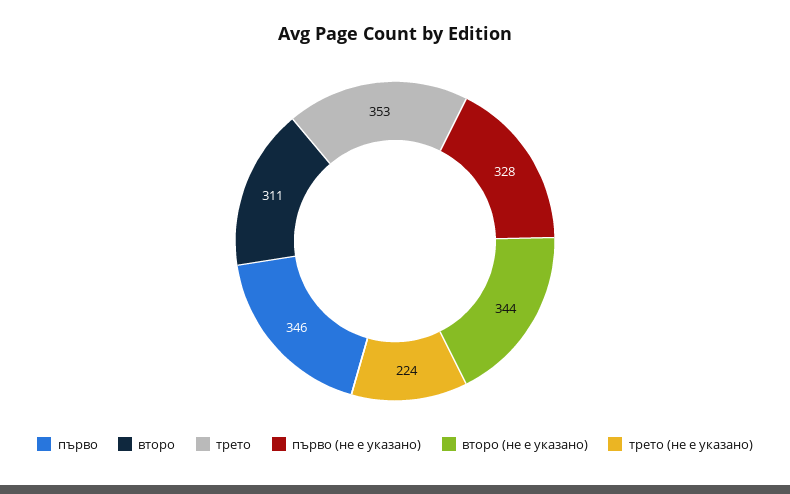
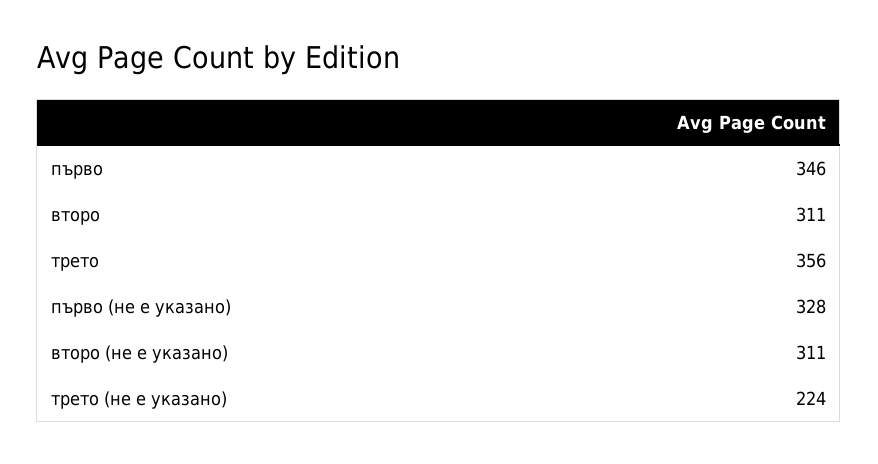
трето: 353 -> 356
второ (не е указано): 344 -> 311

